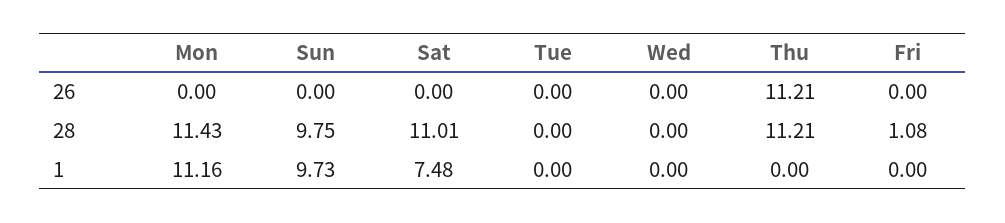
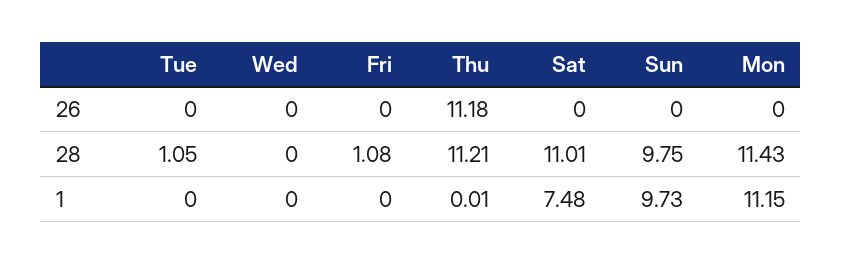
Thu, 26: 11.21 -> 11.18
Tue, 28: 0 -> 1.05
Mon, 1: 11.16 -> 11.15
Thu, 1: 0 -> 0.01

